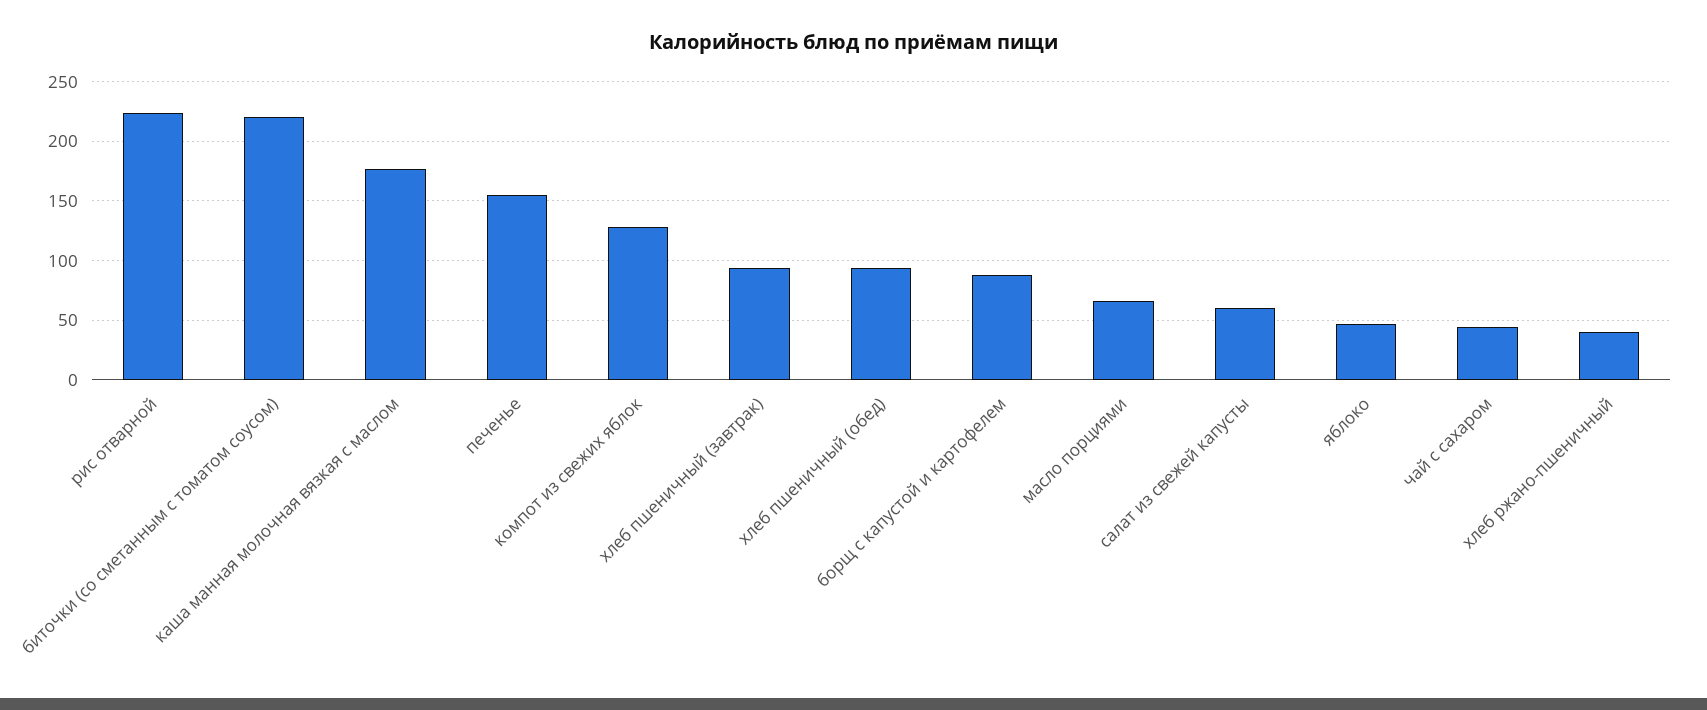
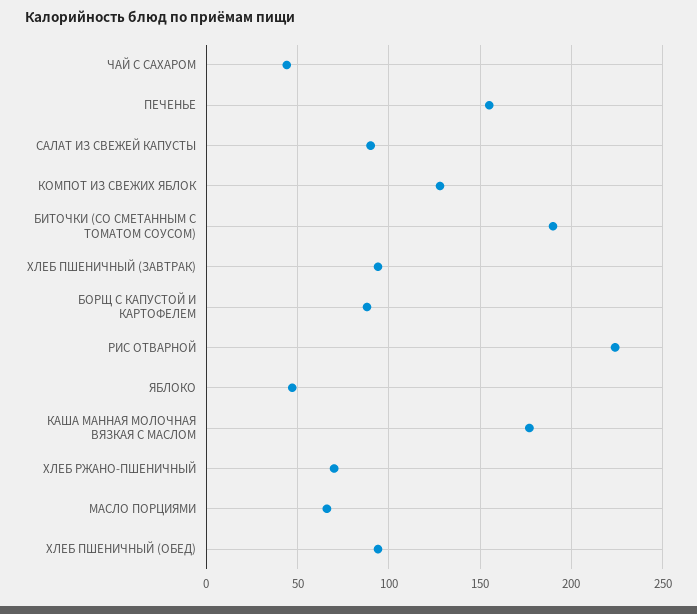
биточки (со сметанным с томатом соусом): 220 -> 190
салат из свежей капусты: 60 -> 90
хлеб ржано-пшеничный: 40 -> 70

